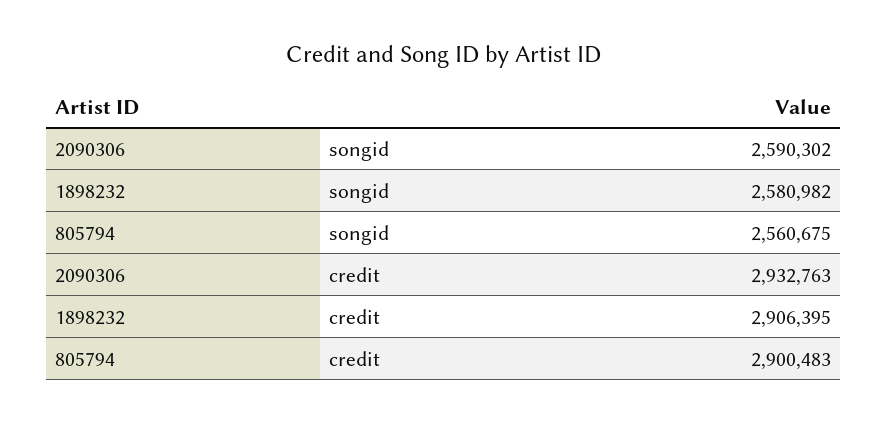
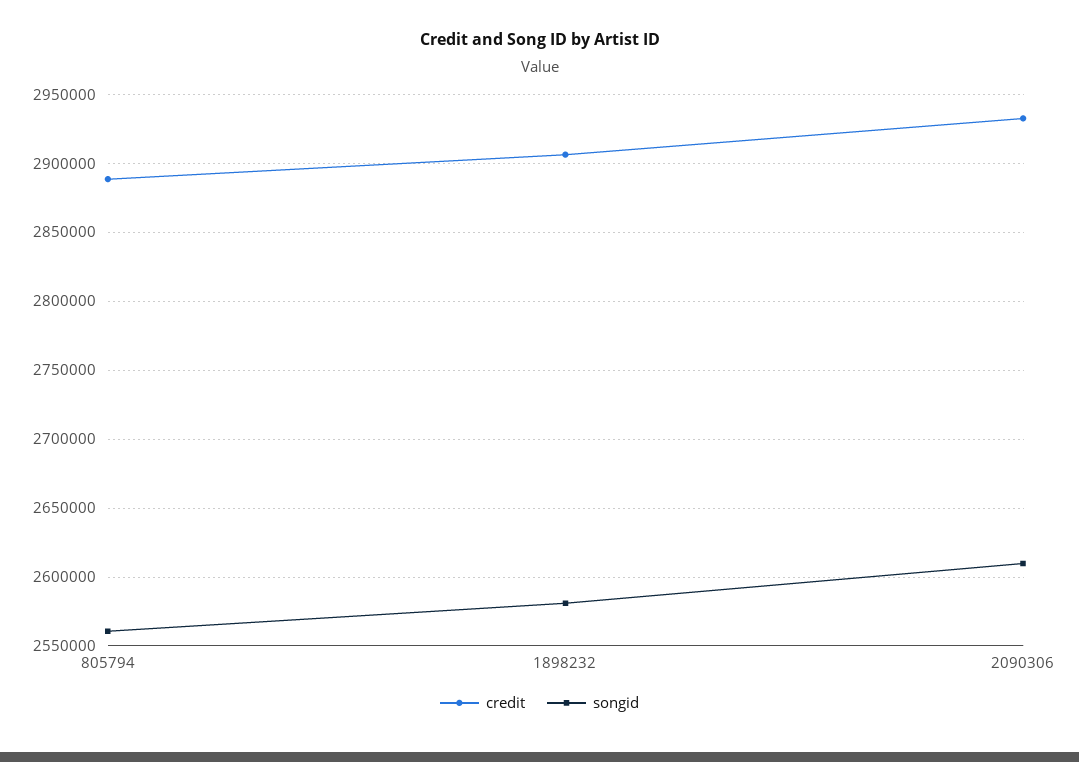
songid, 2090306: 2590302 -> 2610000
credit, 805794: 2900483 -> 2890000

